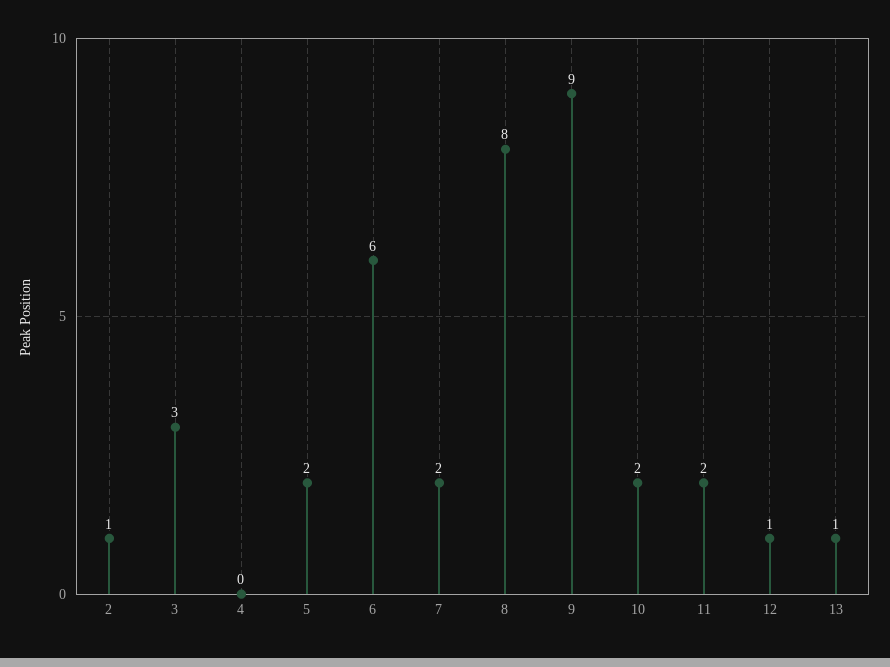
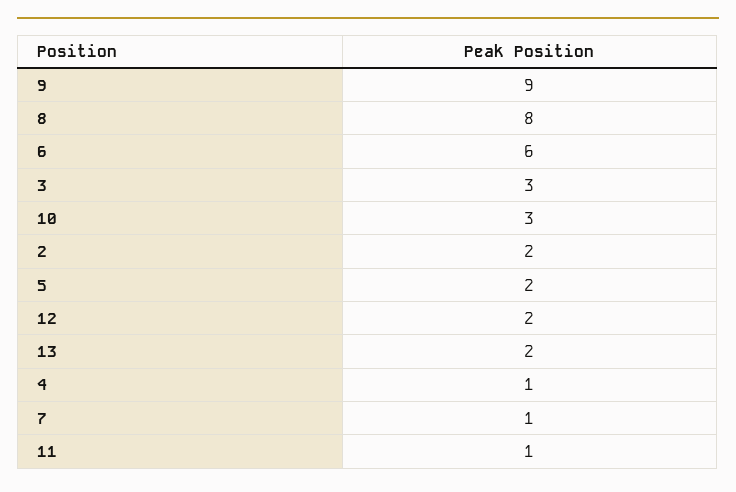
2: 1 -> 2
4: 0 -> 1
7: 2 -> 1
10: 2 -> 3
11: 2 -> 1
12: 1 -> 2
13: 1 -> 2

